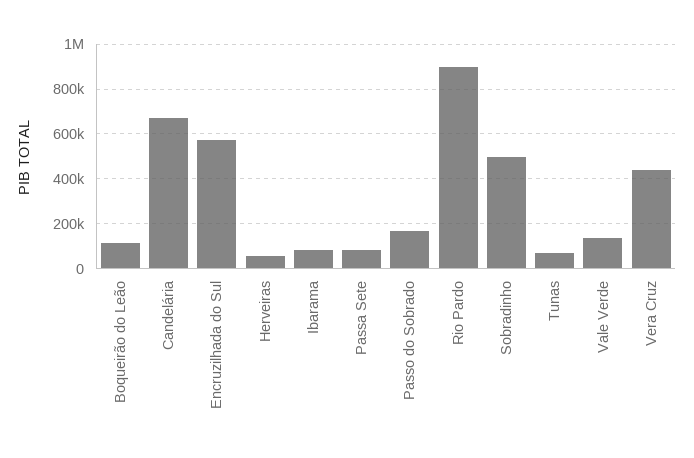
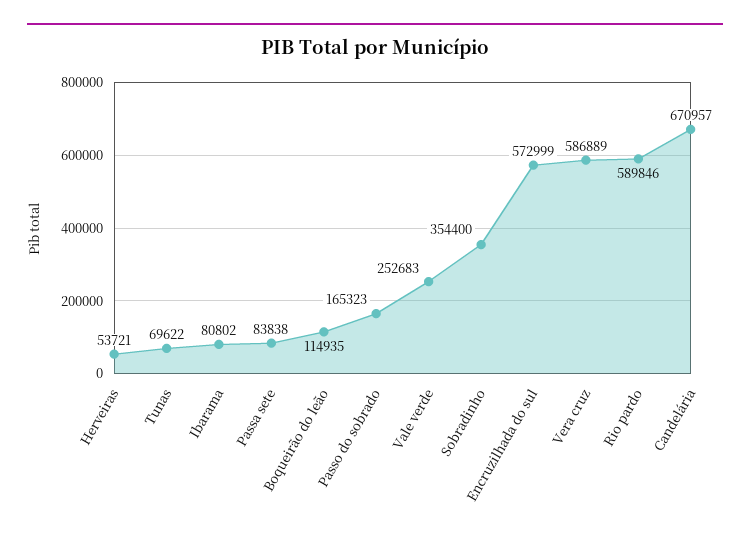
Rio Pardo: 900000 -> 589846
Sobradinho: 500000 -> 354400
Vale Verde: 150000 -> 252683
Vera Cruz: 450000 -> 586889

